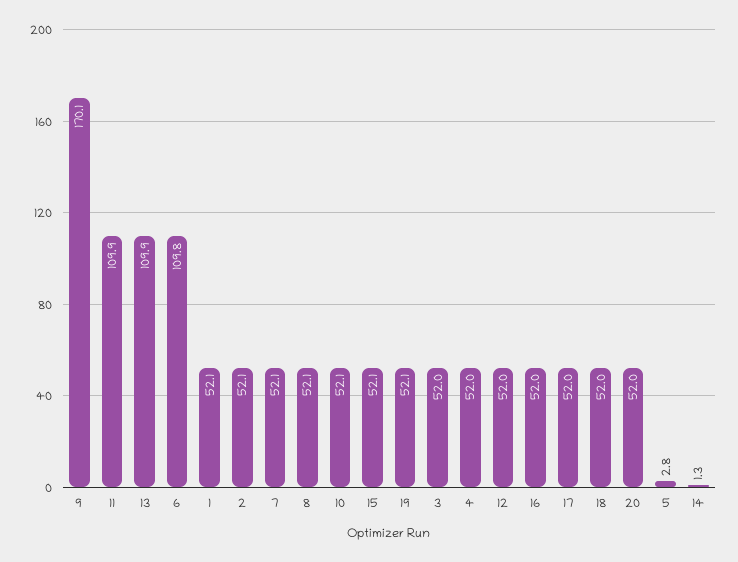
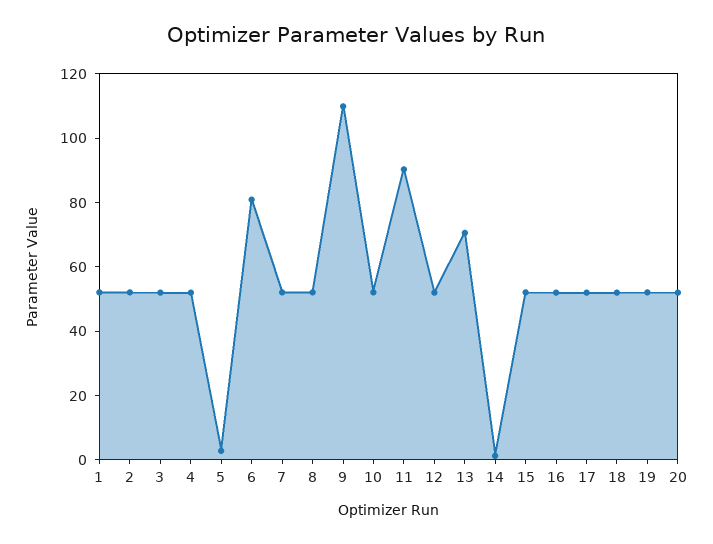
9: 170.1 -> 110
11: 109.9 -> 90
13: 109.9 -> 70
6: 109.8 -> 80

